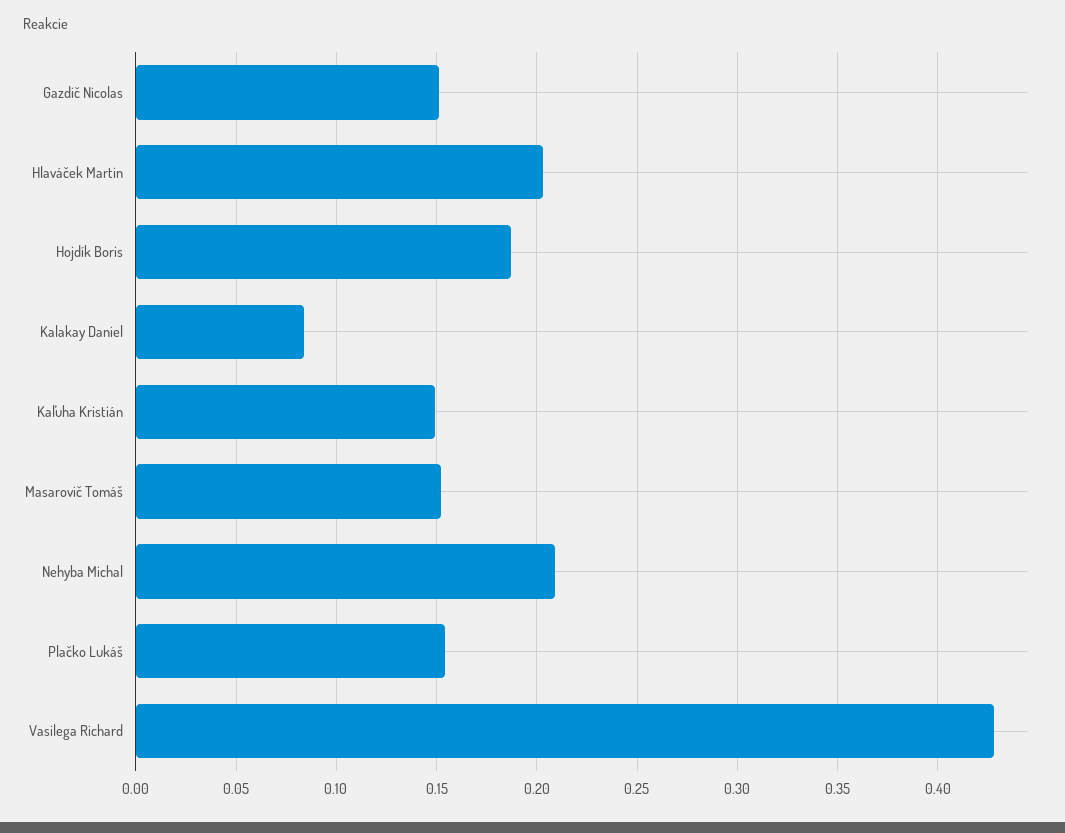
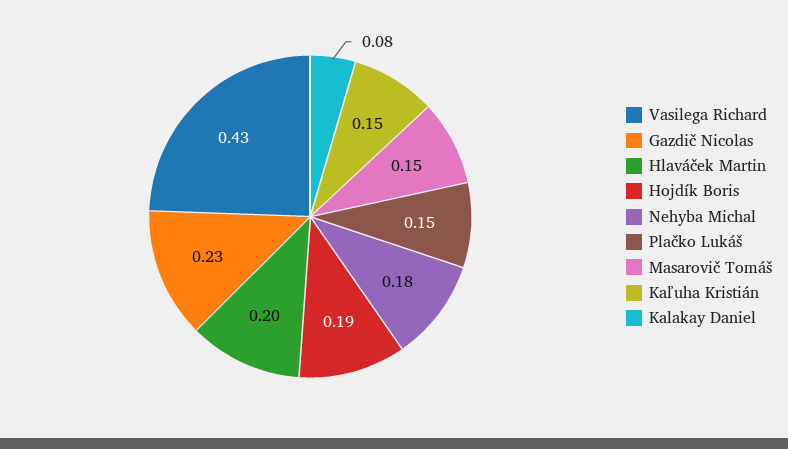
Gazdič Nicolas: 0.15 -> 0.23
Nehyba Michal: 0.21 -> 0.18

